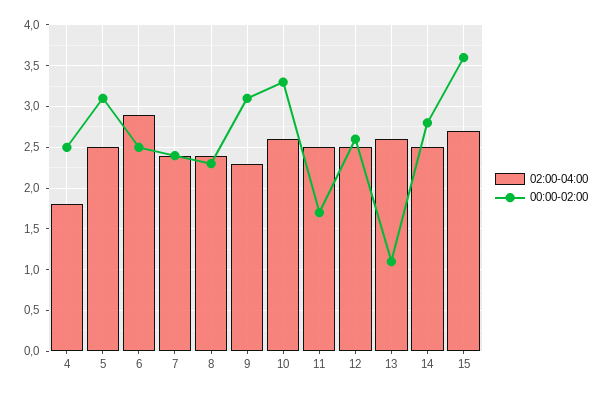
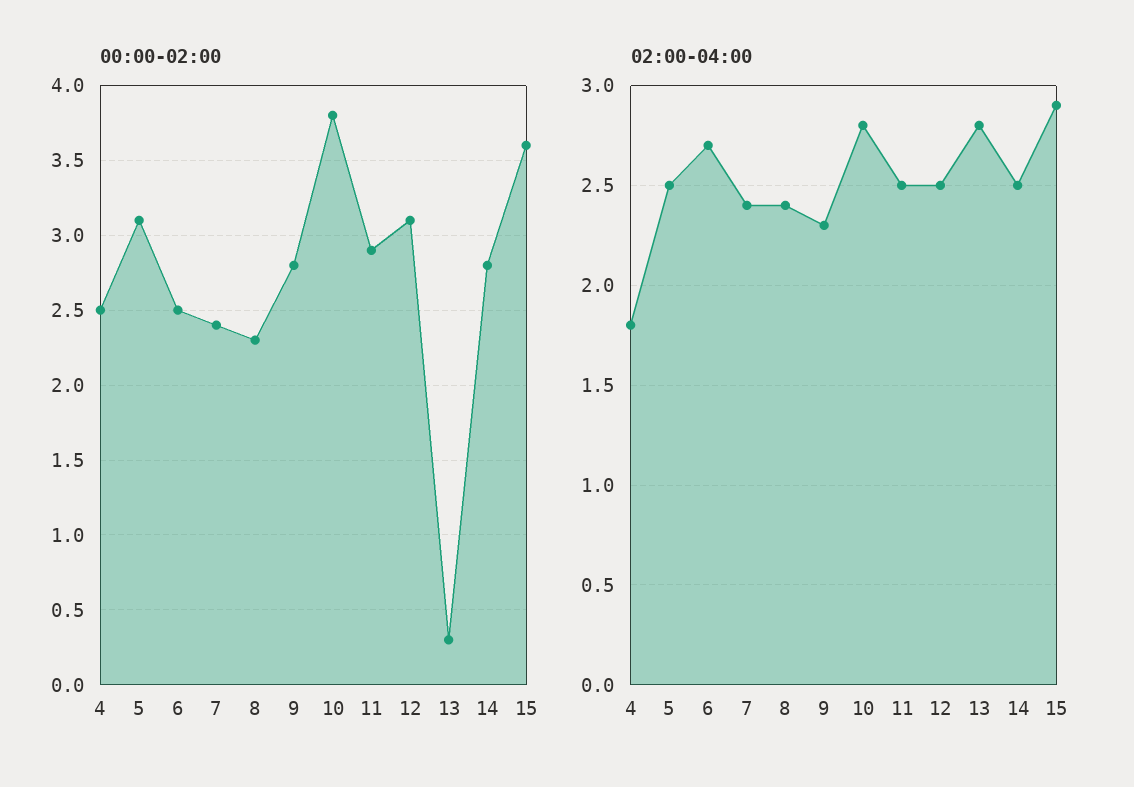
02:00-04:00, 6: 2.9 -> 2.7
00:00-02:00, 9: 3.1 -> 2.8
02:00-04:00, 10: 2.6 -> 2.8
00:00-02:00, 10: 3.3 -> 3.8
00:00-02:00, 11: 1.7 -> 2.9
00:00-02:00, 12: 2.6 -> 3.1
02:00-04:00, 13: 2.6 -> 2.8
00:00-02:00, 13: 1.1 -> 0.3
02:00-04:00, 15: 2.7 -> 2.9

